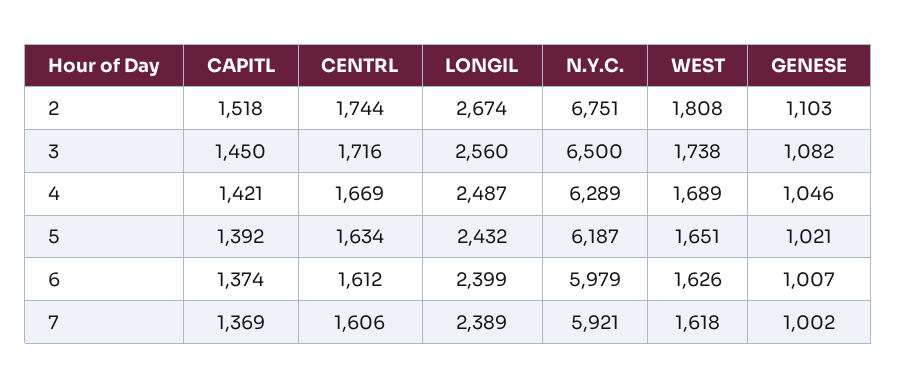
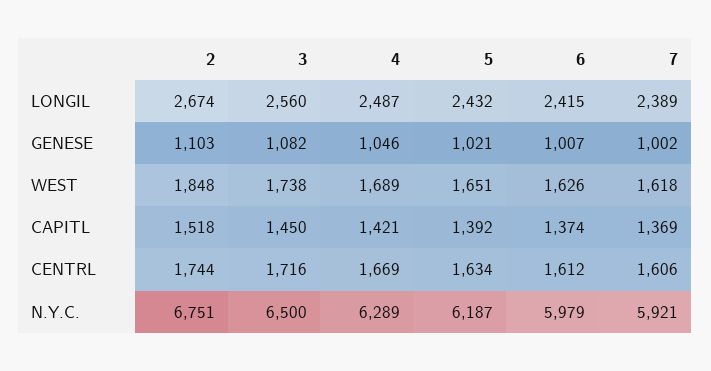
WEST, 2: 1808 -> 1848
LONGIL, 6: 2399 -> 2415

